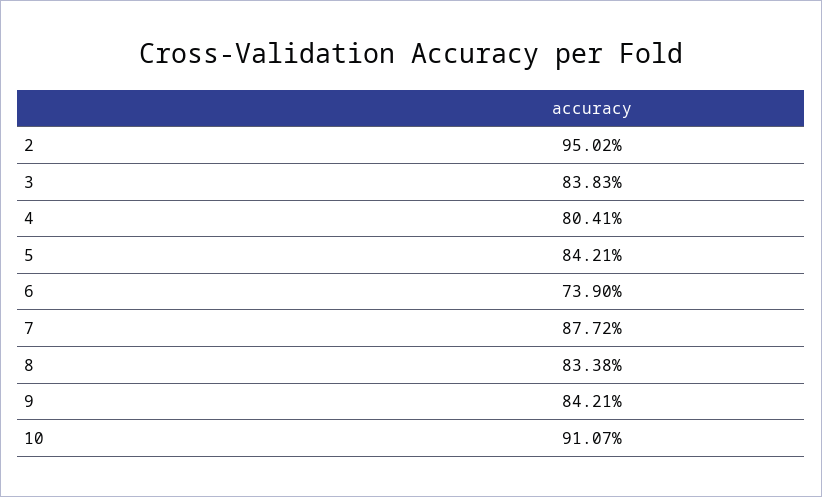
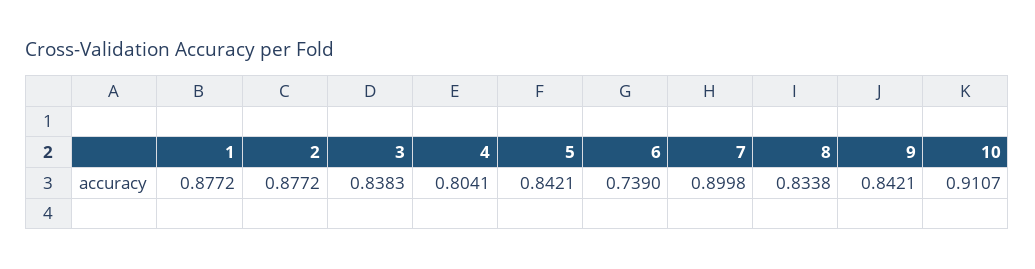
2: 0.9502 -> 0.8772
7: 0.8772 -> 0.8998
1: none -> 0.8772

